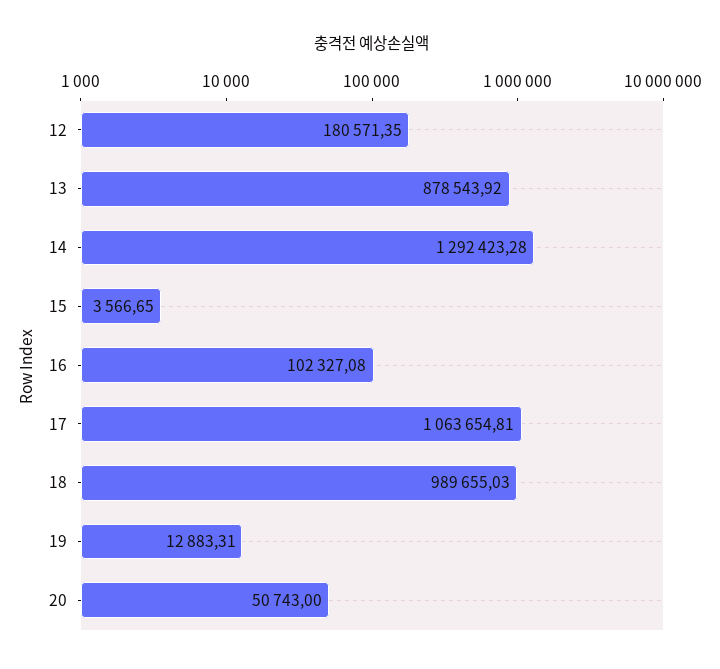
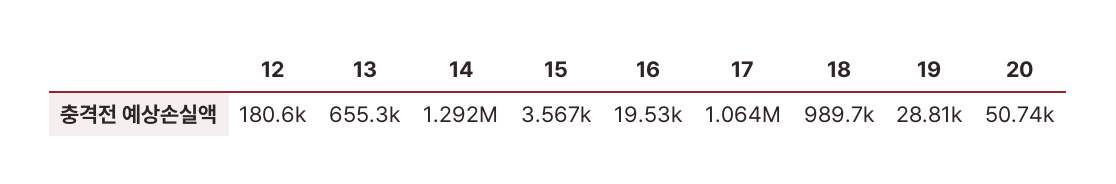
13: 878543.92 -> 655300
16: 102327.08 -> 19530
19: 12883.31 -> 28810

